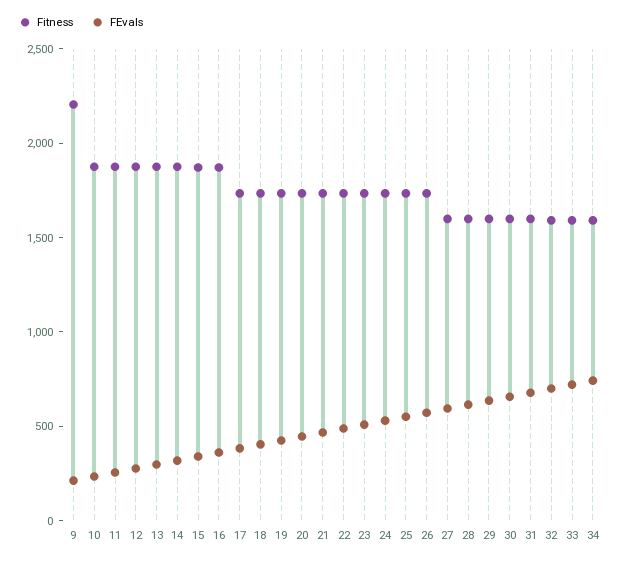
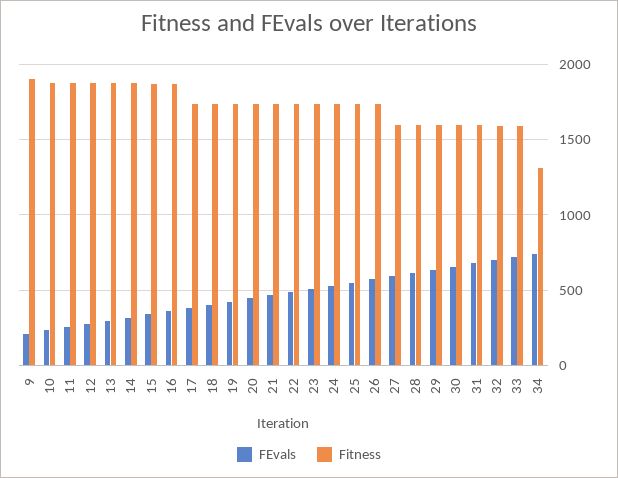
Fitness, 9: 2200 -> 1900
Fitness, 34: 1600 -> 1300

